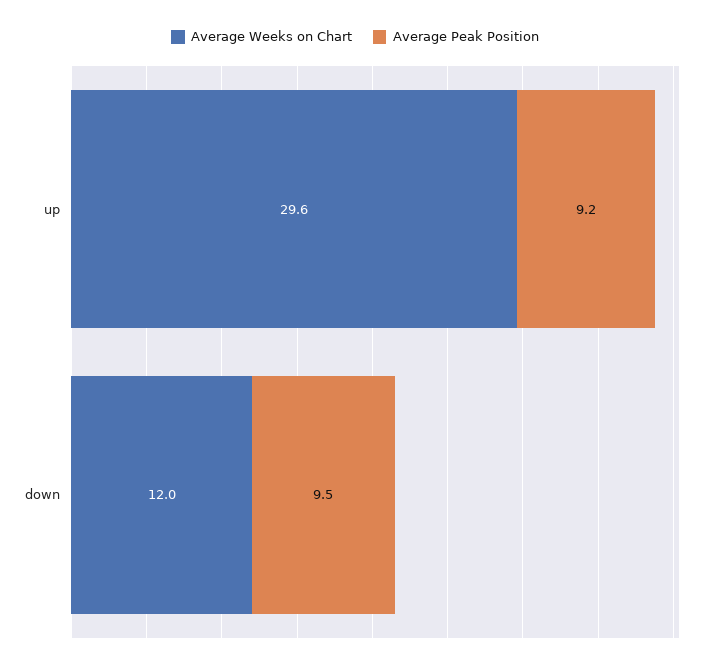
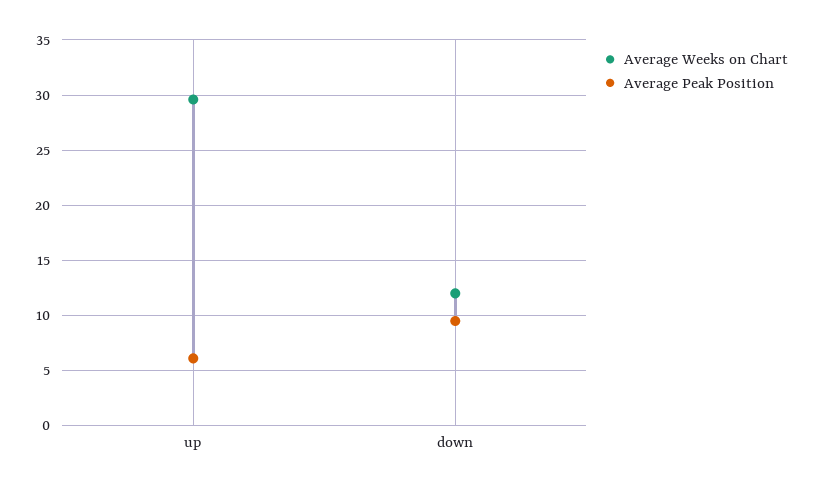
Average Peak Position, up: 9.2 -> 6

